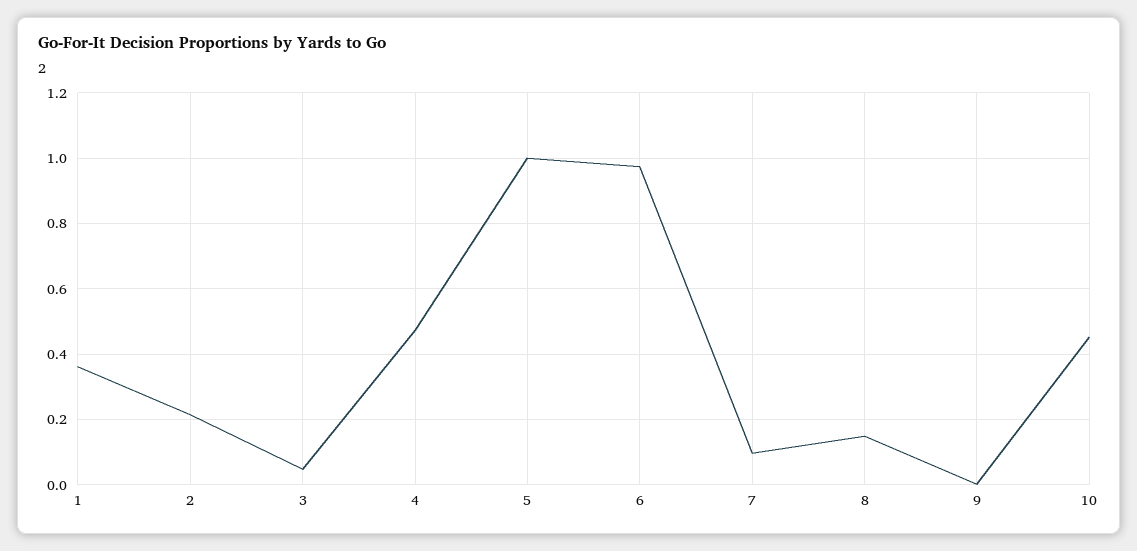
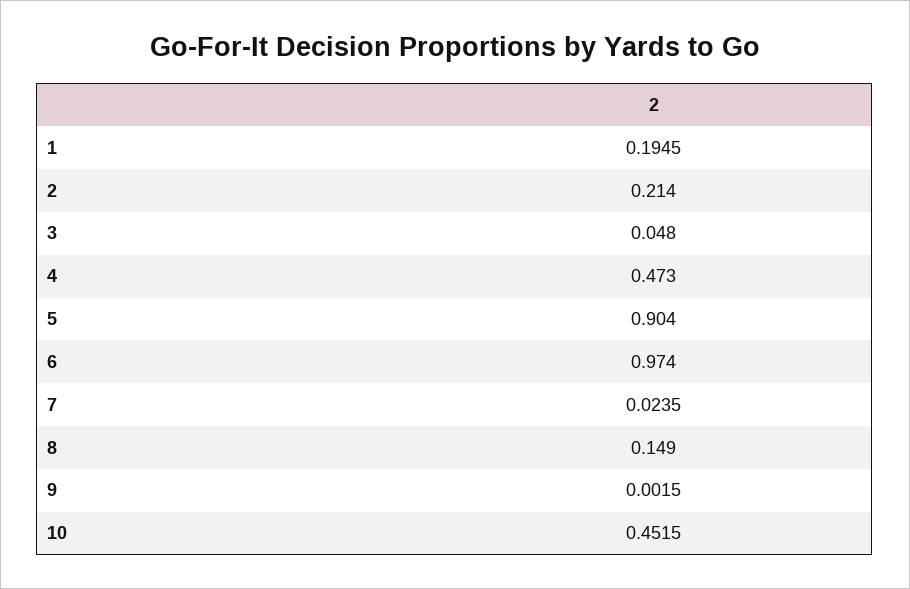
1: 0.36 -> 0.1945
5: 1 -> 0.904
7: 0.1 -> 0.0235

